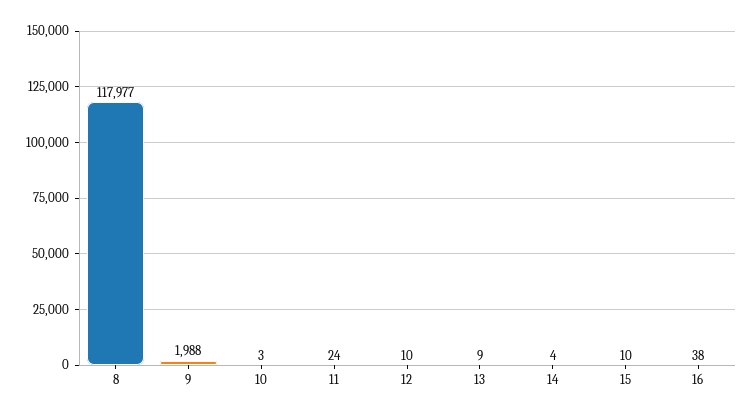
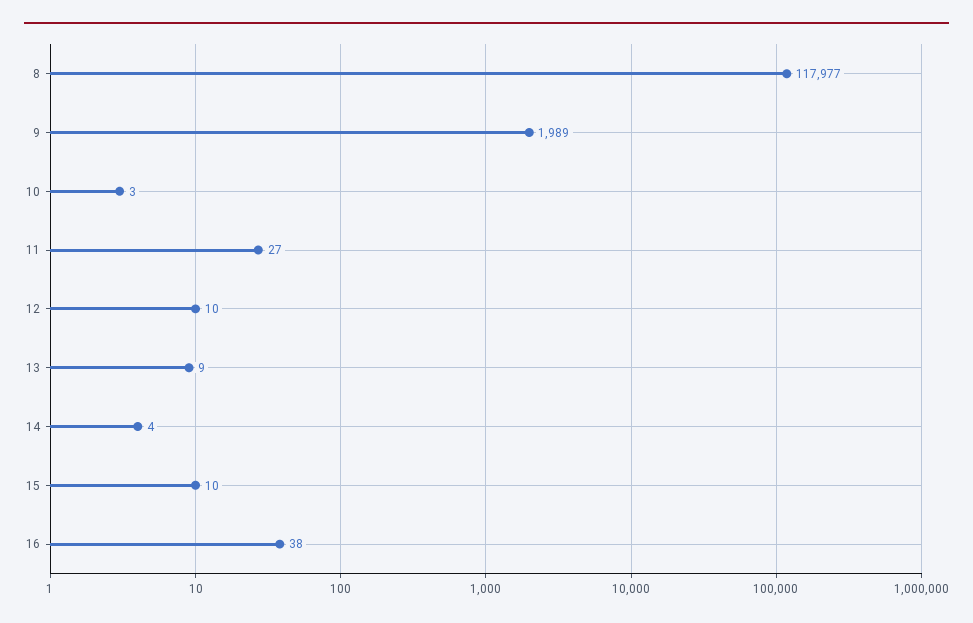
9: 1988 -> 1989
11: 24 -> 27

